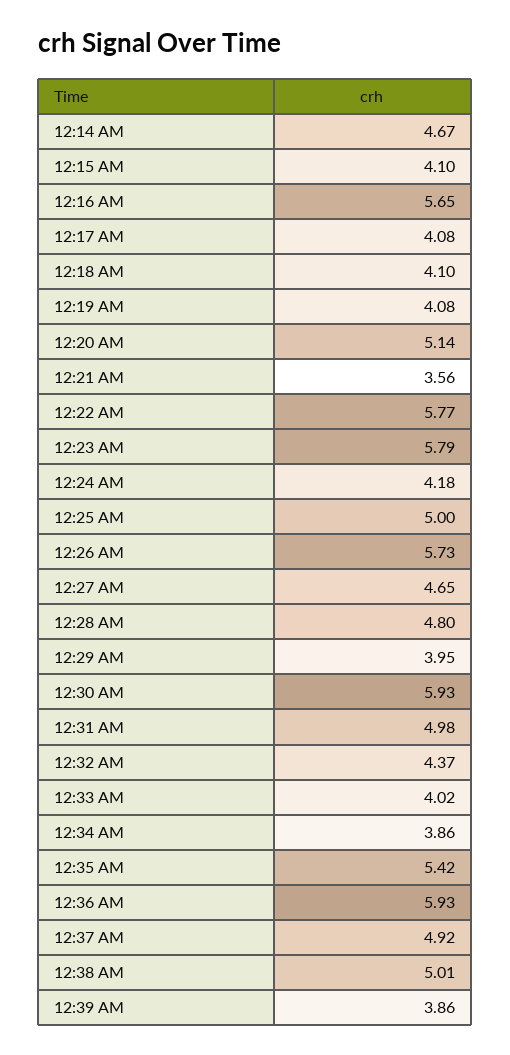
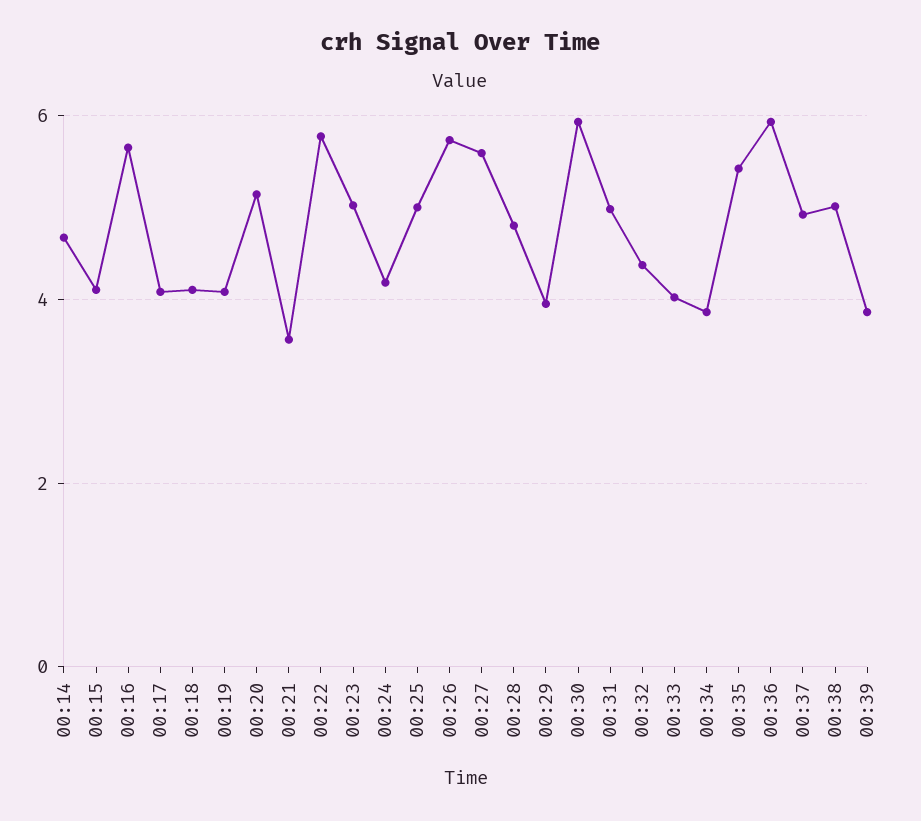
12:23 AM: 5.79 -> 5
12:27 AM: 4.65 -> 5.6

